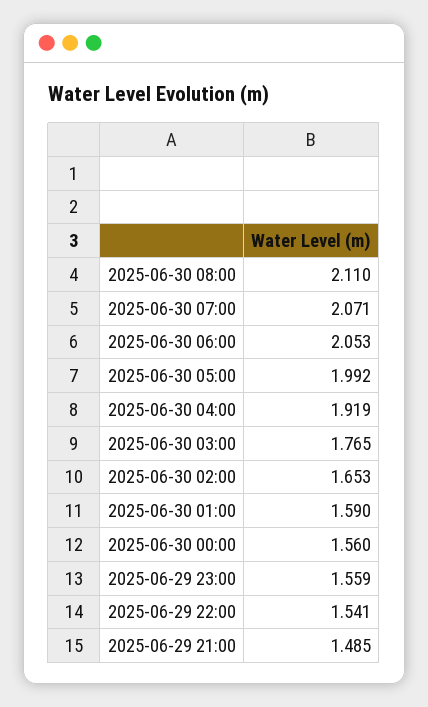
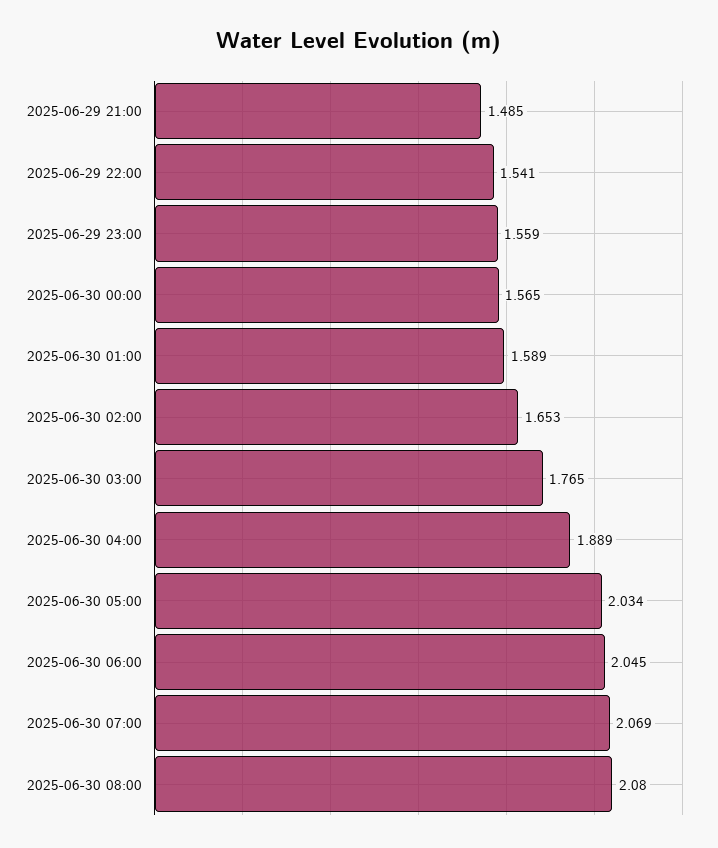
2025-06-30 08:00: 2.11 -> 2.08
2025-06-30 07:00: 2.071 -> 2.069
2025-06-30 06:00: 2.053 -> 2.045
2025-06-30 05:00: 1.992 -> 2.034
2025-06-30 04:00: 1.919 -> 1.889
2025-06-30 01:00: 1.59 -> 1.589
2025-06-30 00:00: 1.56 -> 1.565

